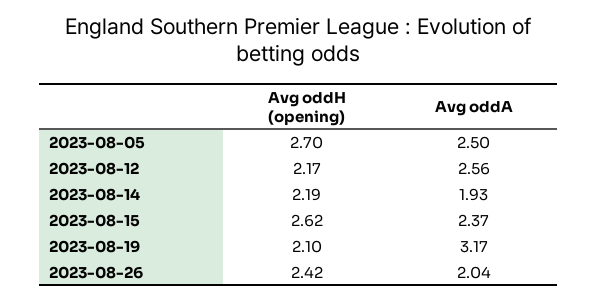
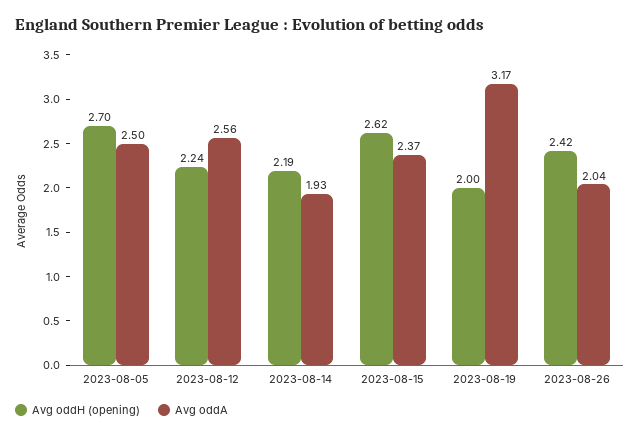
Avg oddH (opening), 2023-08-12: 2.17 -> 2.24
Avg oddH (opening), 2023-08-19: 2.1 -> 2

